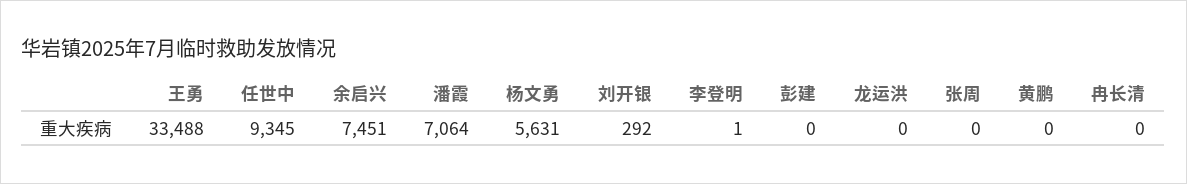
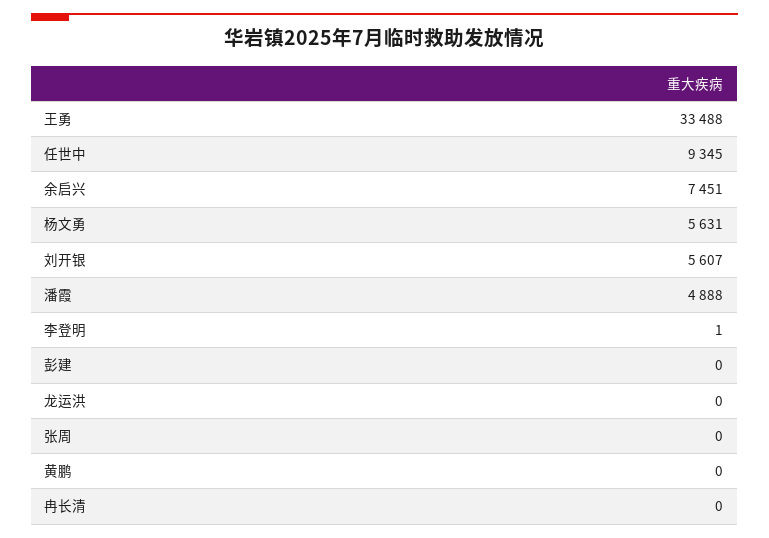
潘霞: 7064 -> 4888
刘开银: 292 -> 5607

